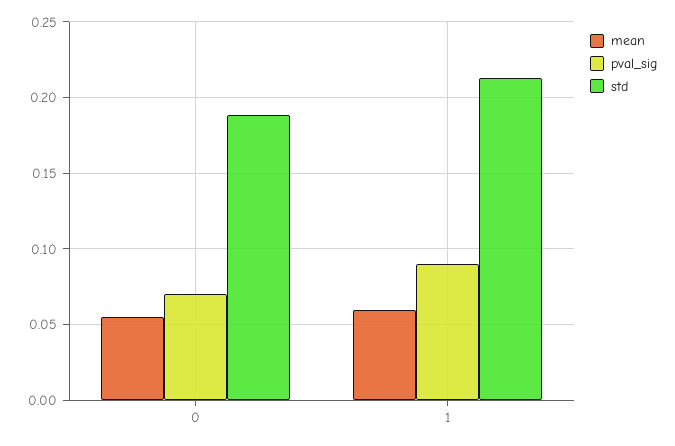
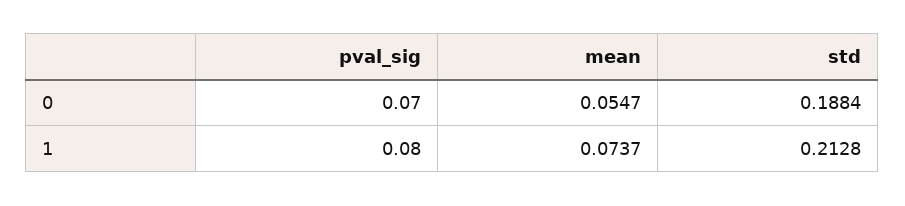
mean, 1: 0.06 -> 0.0737
pval_sig, 1: 0.09 -> 0.08

